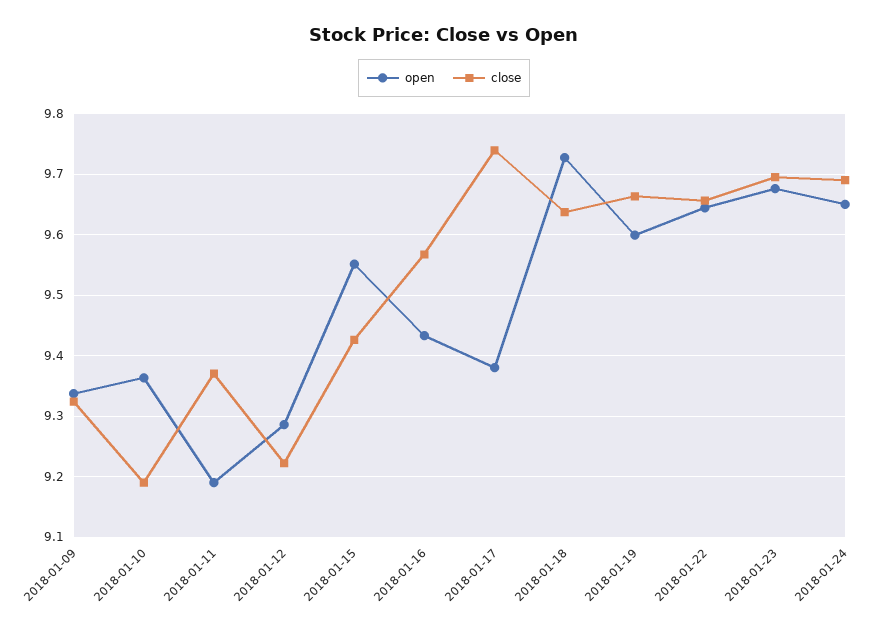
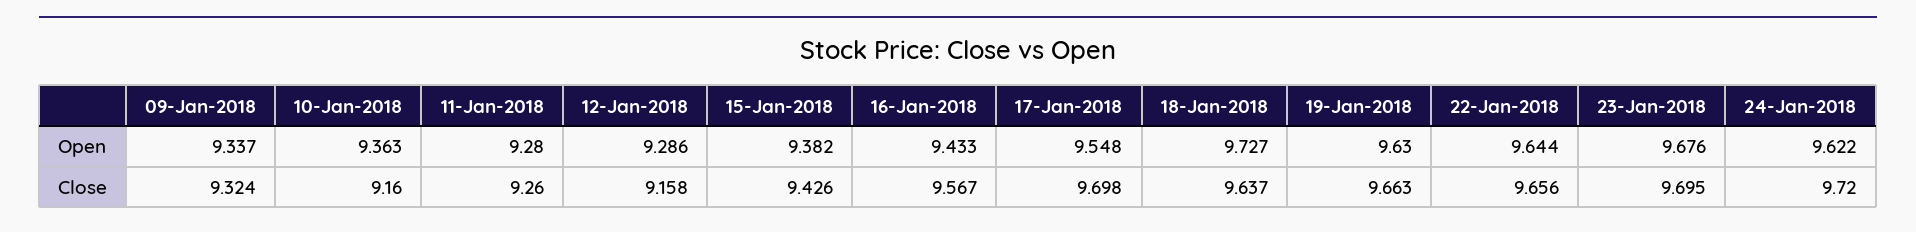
close, 2018-01-10: 9.19 -> 9.16
open, 2018-01-11: 9.19 -> 9.28
close, 2018-01-11: 9.37 -> 9.26
close, 2018-01-12: 9.22 -> 9.158
open, 2018-01-15: 9.55 -> 9.382
open, 2018-01-17: 9.38 -> 9.548
close, 2018-01-17: 9.74 -> 9.698
open, 2018-01-19: 9.6 -> 9.63
open, 2018-01-24: 9.65 -> 9.622
close, 2018-01-24: 9.69 -> 9.72

